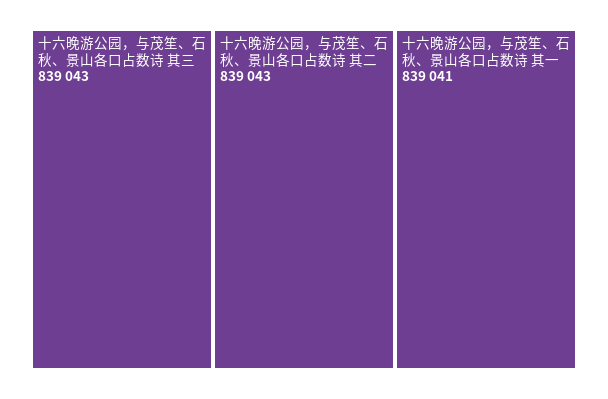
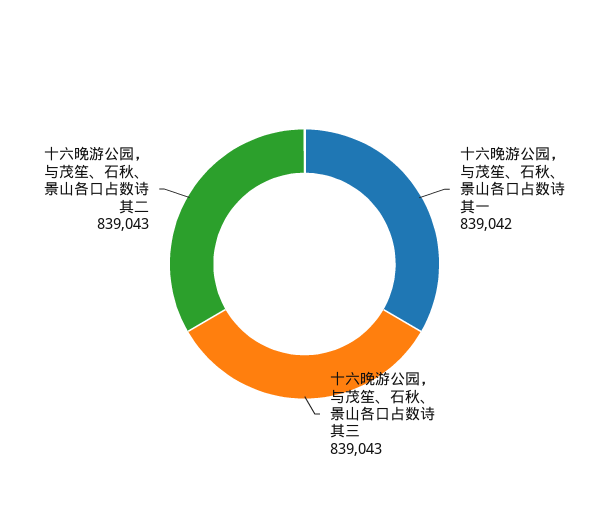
十六晚游公园，与茂笙、石秋、景山各口占数诗 其一: 839041 -> 839042

